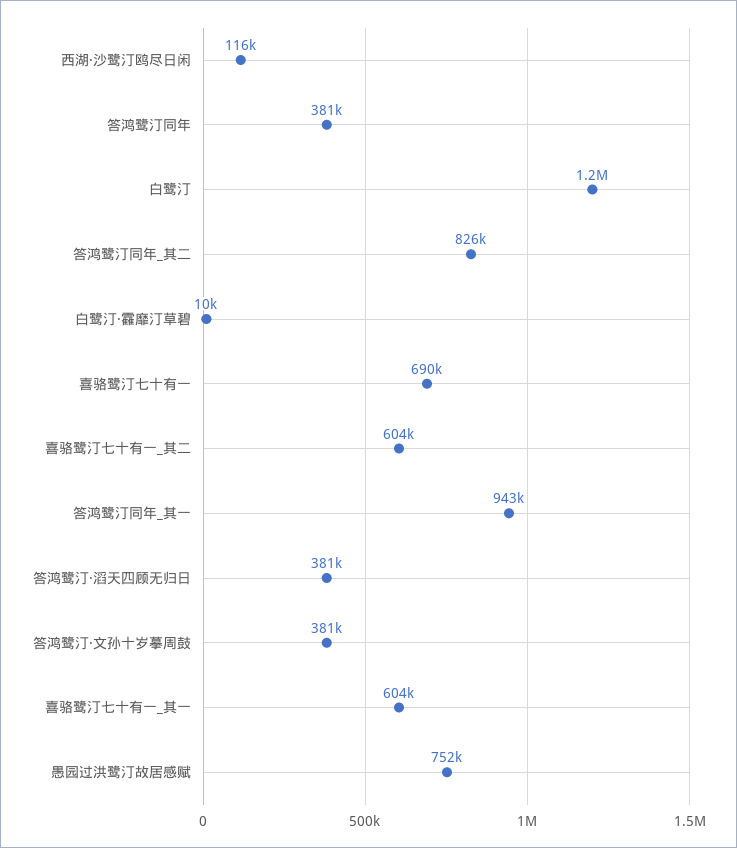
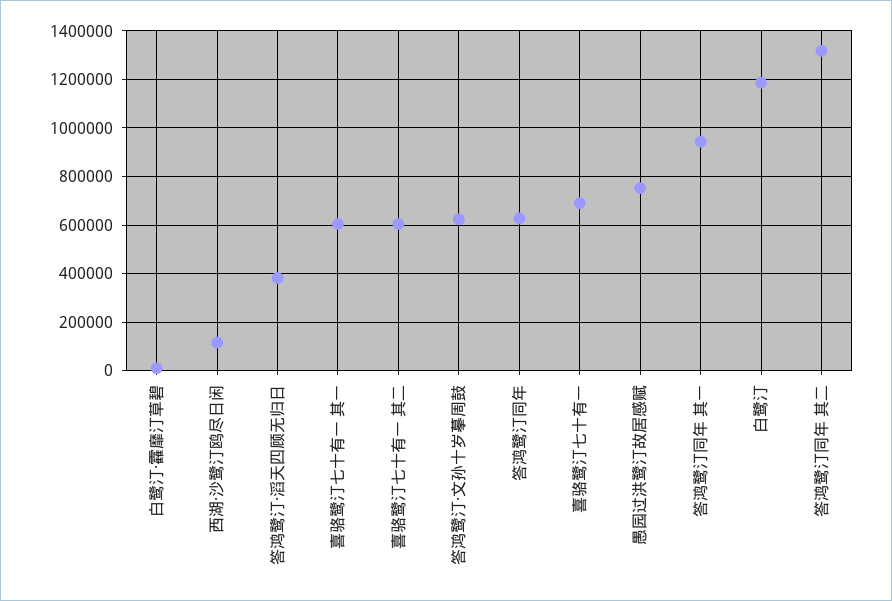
答鸿鹭汀同年: 381000 -> 625000
答鸿鹭汀同年_其二: 826000 -> 1325000
答鸿鹭汀·文孙十岁摹周鼓: 381000 -> 625000

